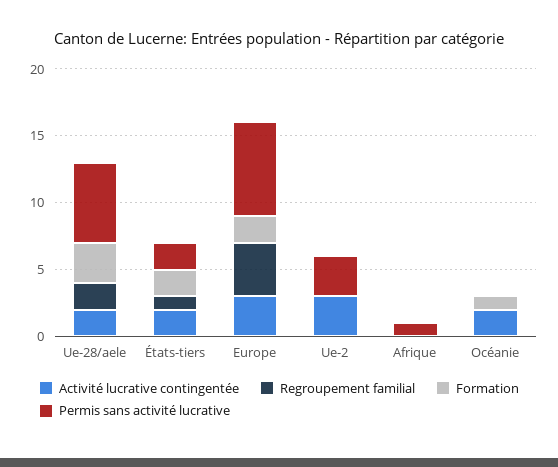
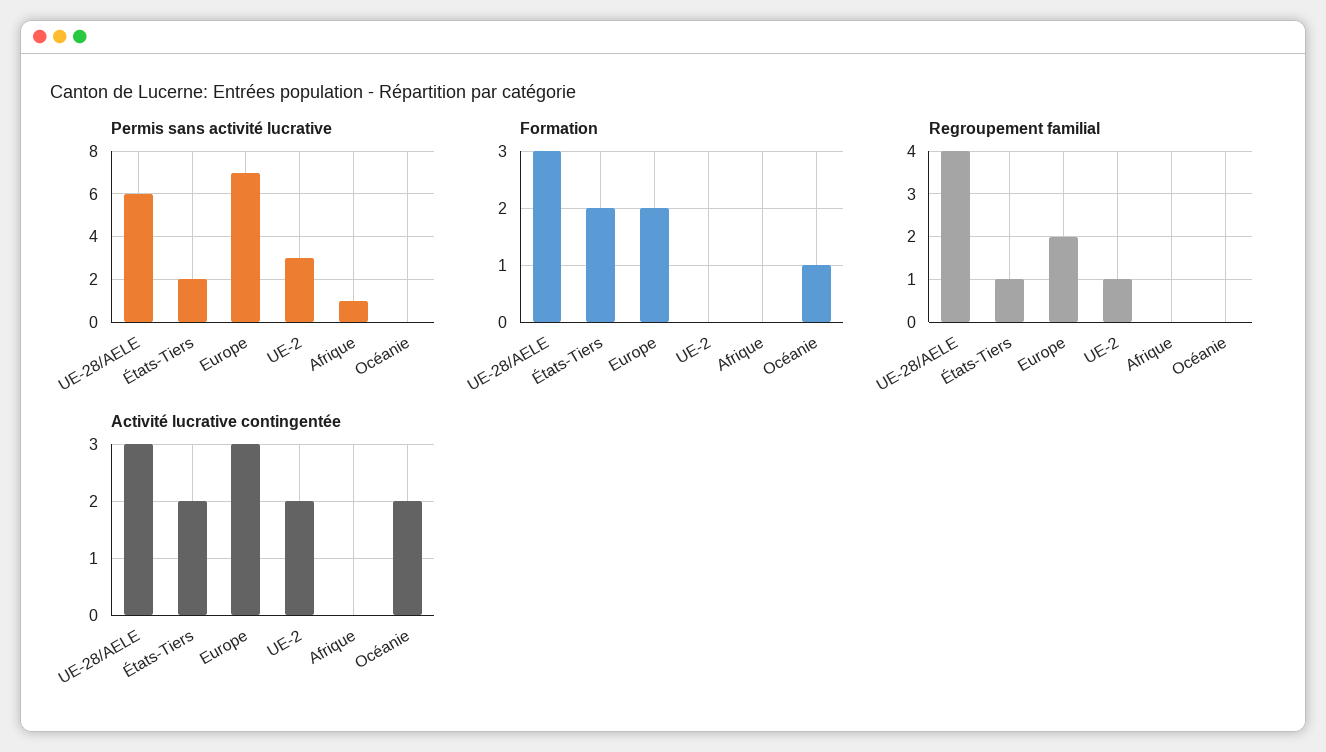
Activité lucrative contingentée, Ue-28/aele: 2 -> 3
Regroupement familial, Ue-28/aele: 2 -> 4
Regroupement familial, Europe: 4 -> 2
Activité lucrative contingentée, Ue-2: 3 -> 2
Regroupement familial, Ue-2: 0 -> 1

